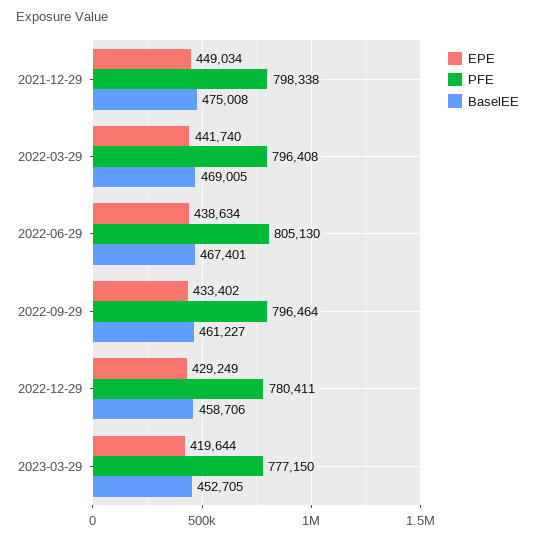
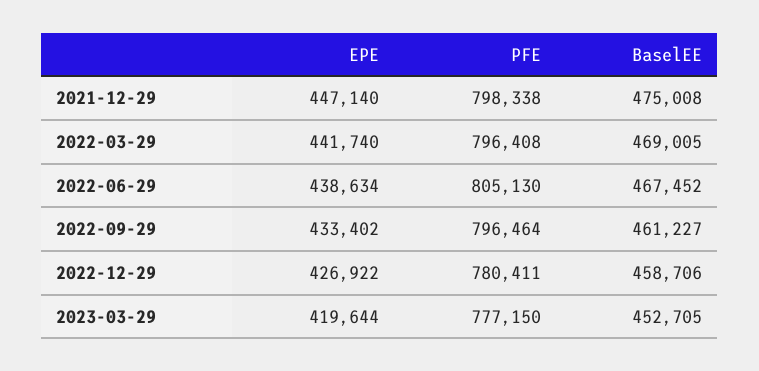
EPE, 2021-12-29: 449034 -> 447140
BaselEE, 2022-06-29: 467401 -> 467452
EPE, 2022-12-29: 429249 -> 426922

